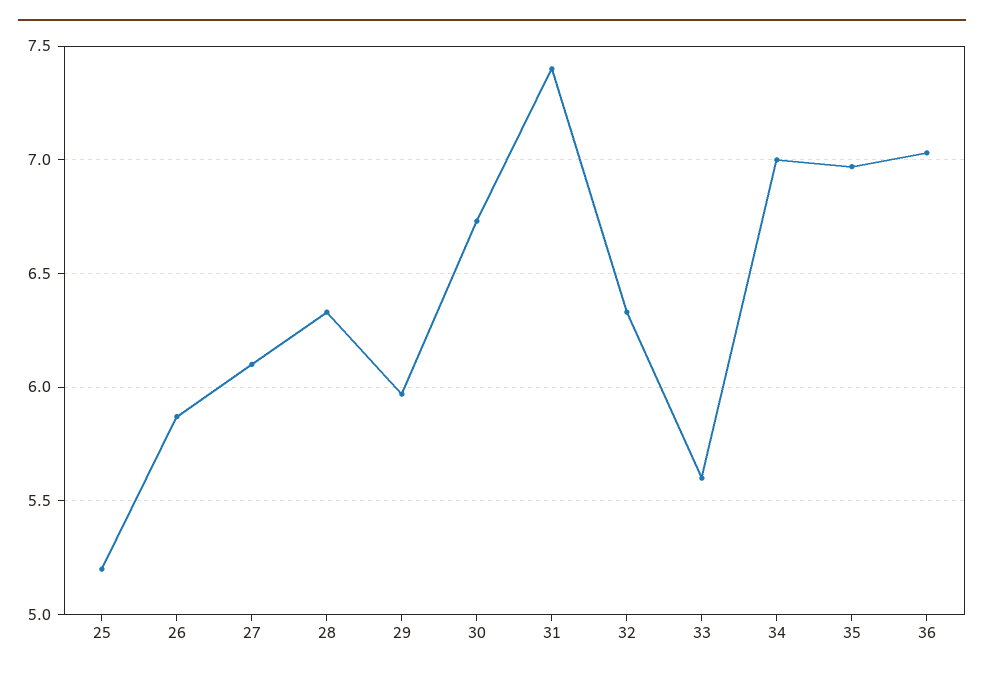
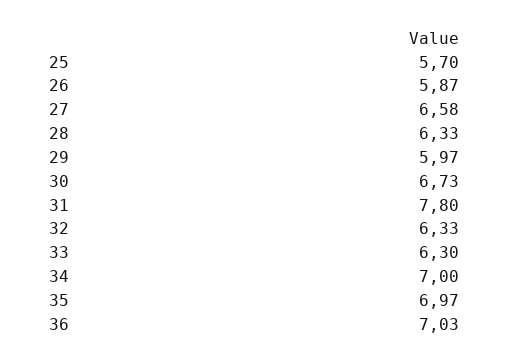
25: 5.2 -> 5.7
27: 6.1 -> 6.58
31: 7.4 -> 7.8
33: 5.6 -> 6.3

